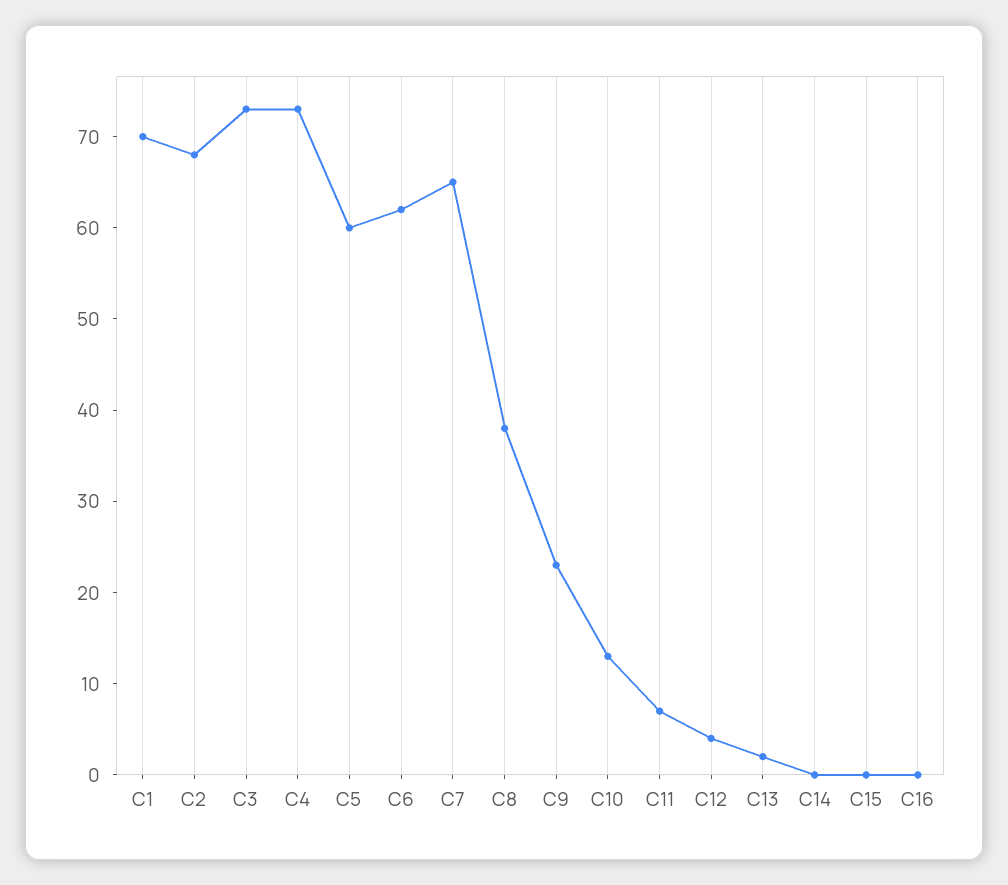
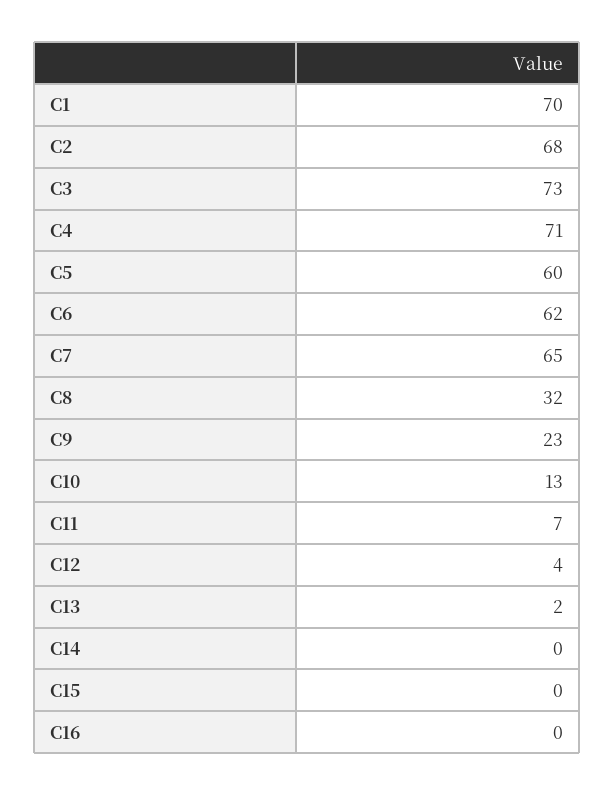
C4: 73 -> 71
C8: 38 -> 32

